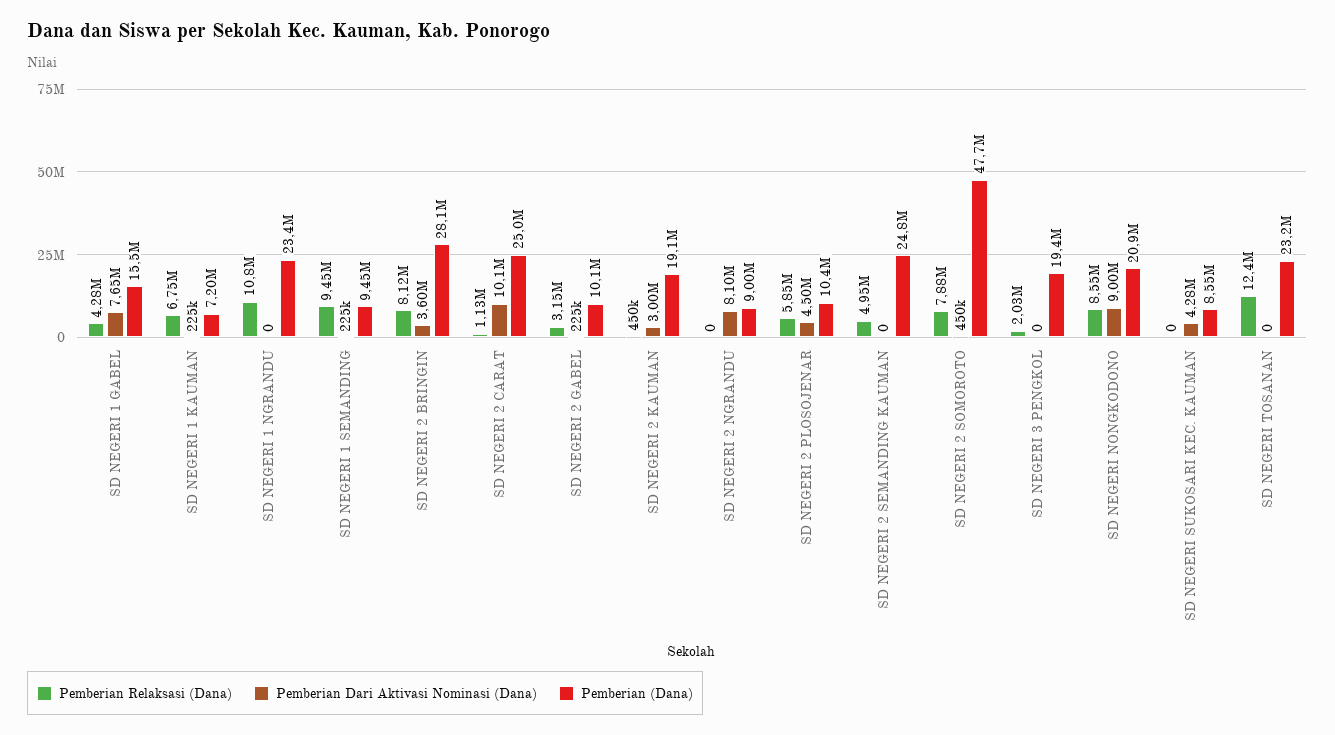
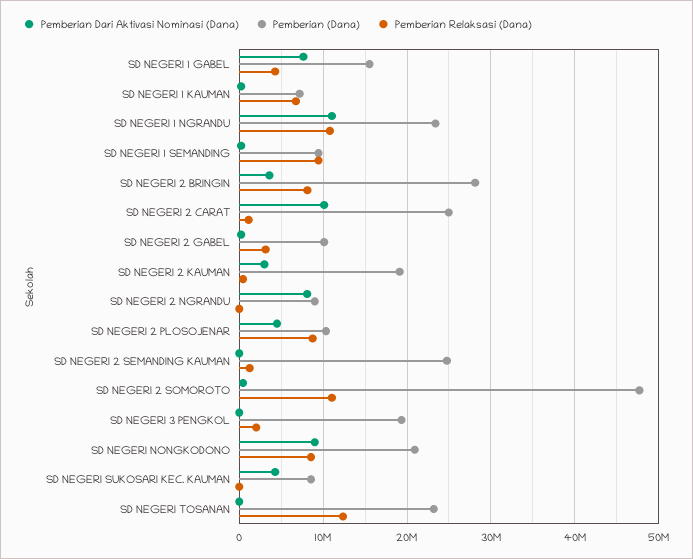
Pemberian Dari Aktivasi Nominasi (Dana), SD NEGERI 1 NGRANDU: 0 -> 11000000
Pemberian Relaksasi (Dana), SD NEGERI 2 PLOSOJENAR: 5850000 -> 9000000
Pemberian Relaksasi (Dana), SD NEGERI 2 SEMANDING KAUMAN: 4950000 -> 1000000
Pemberian Relaksasi (Dana), SD NEGERI 2 SOMOROTO: 7880000 -> 11000000

